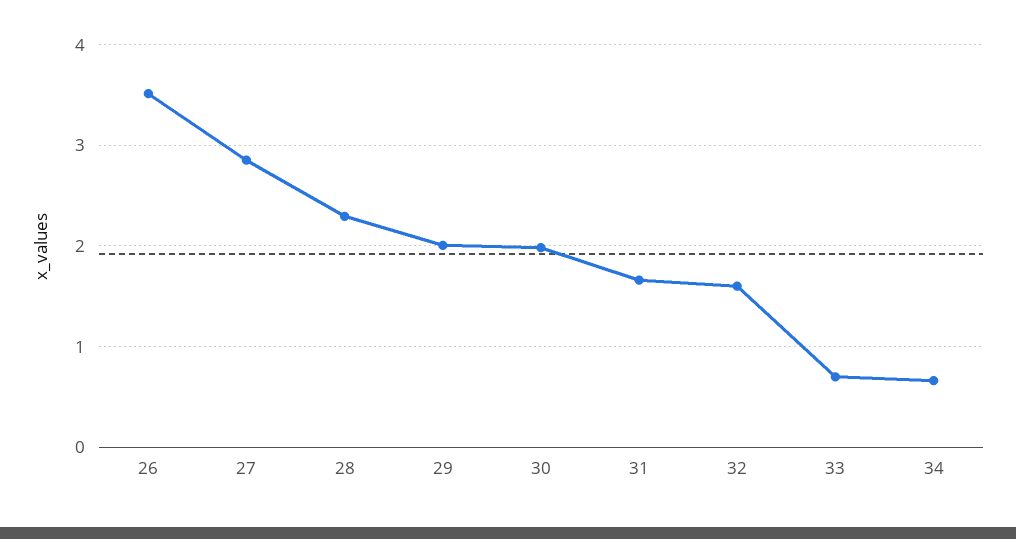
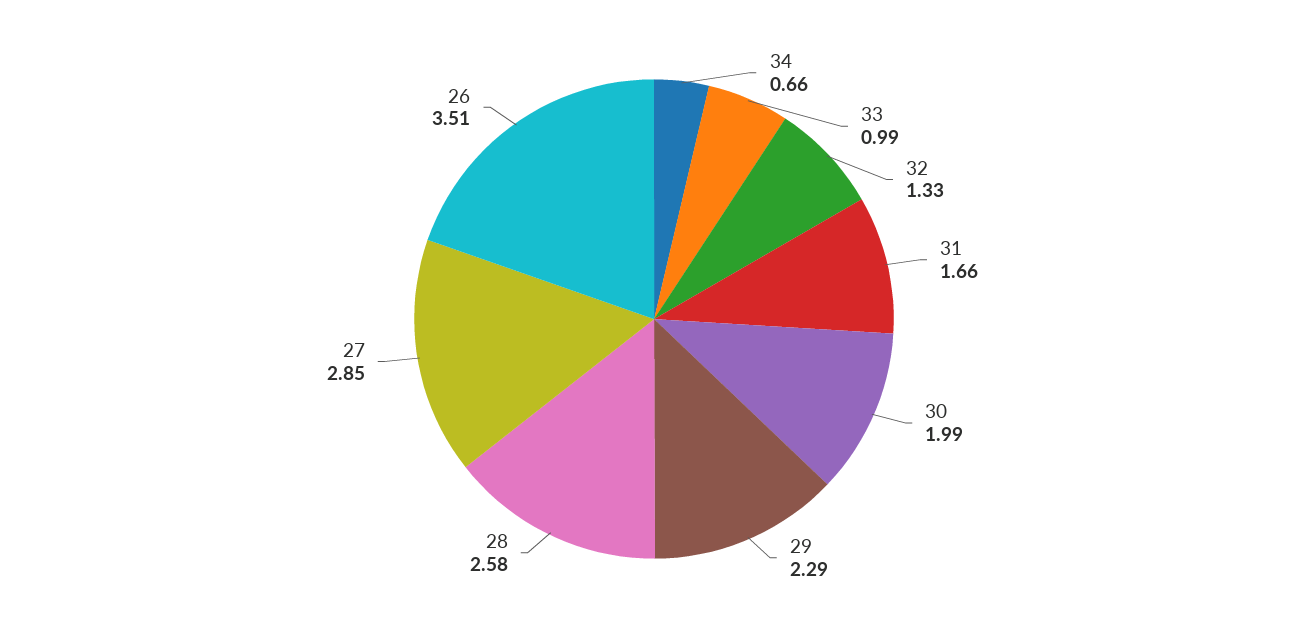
28: 2.3 -> 2.58
29: 2 -> 2.29
32: 1.6 -> 1.33
33: 0.7 -> 0.99

